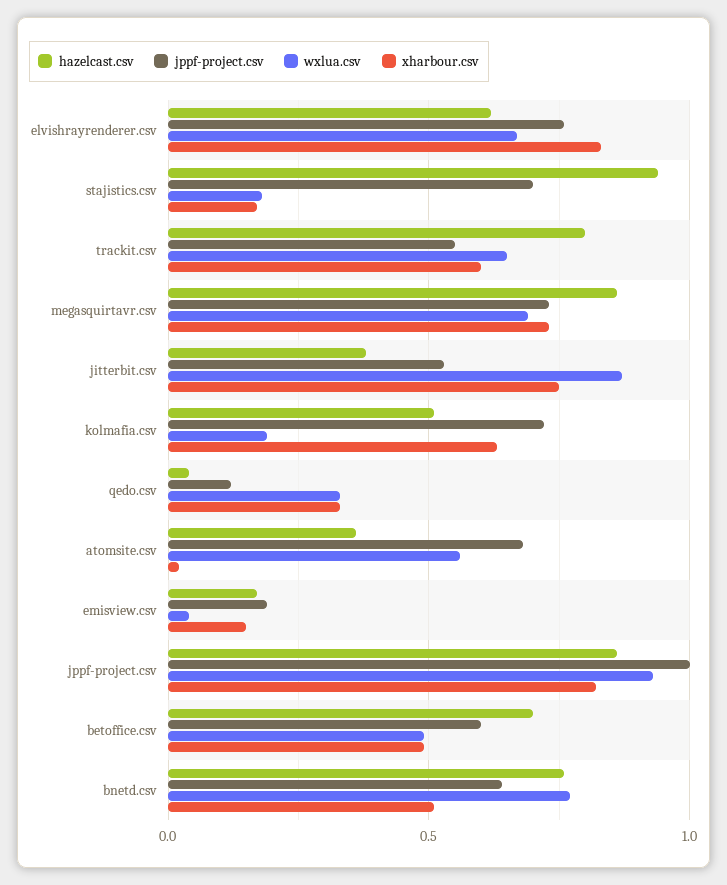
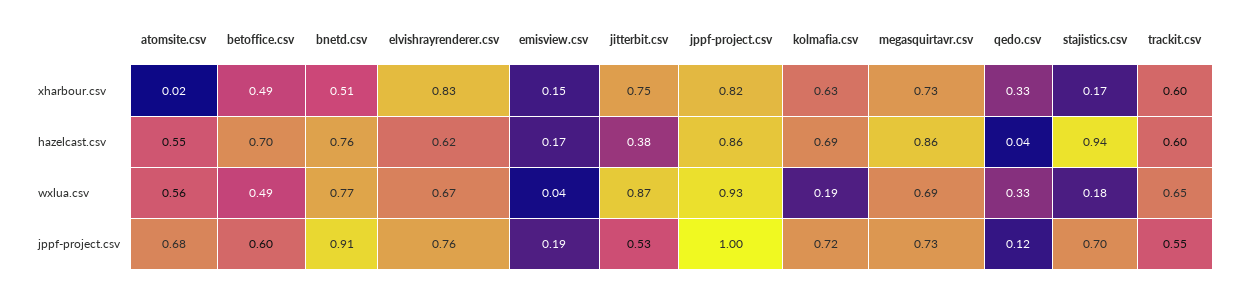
hazelcast.csv, trackit.csv: 0.8 -> 0.6
hazelcast.csv, kolmafia.csv: 0.5 -> 0.69
hazelcast.csv, atomsite.csv: 0.35 -> 0.55
jppf-project.csv, bnetd.csv: 0.65 -> 0.91

